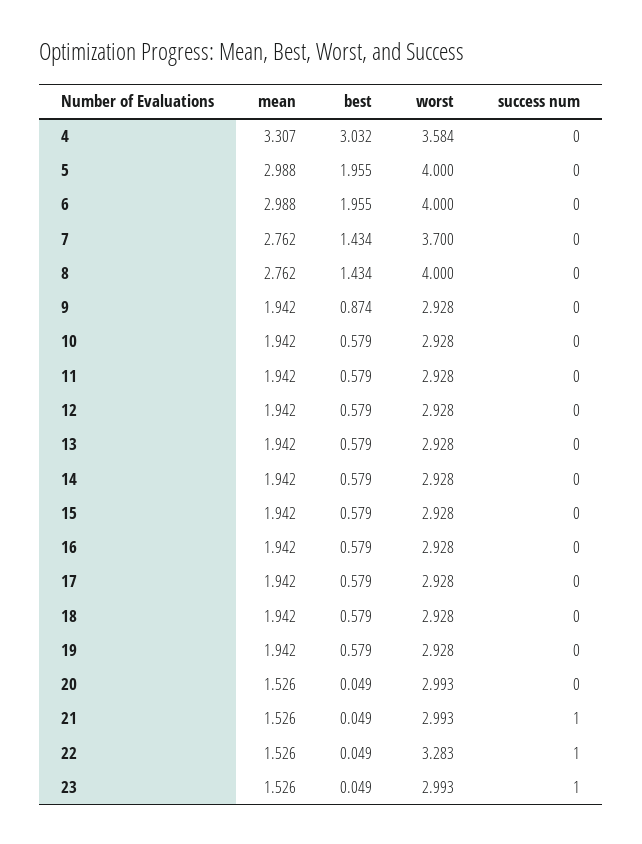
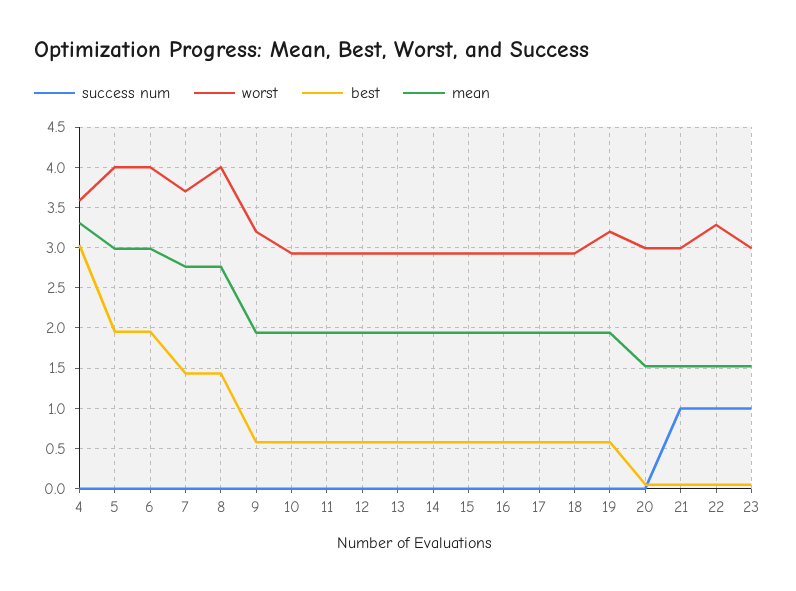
best, 9: 0.874 -> 0.6
worst, 9: 2.928 -> 3.2
worst, 19: 2.928 -> 3.2

